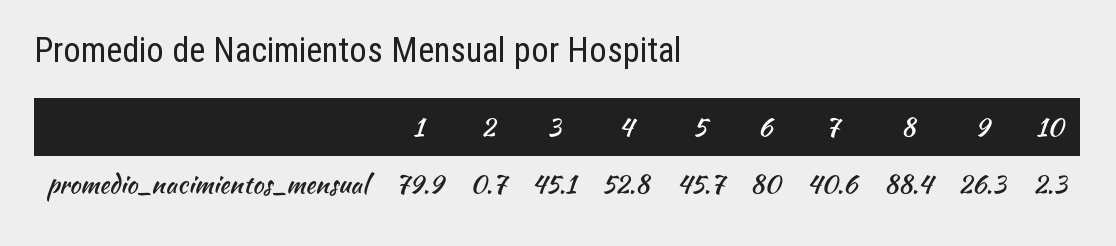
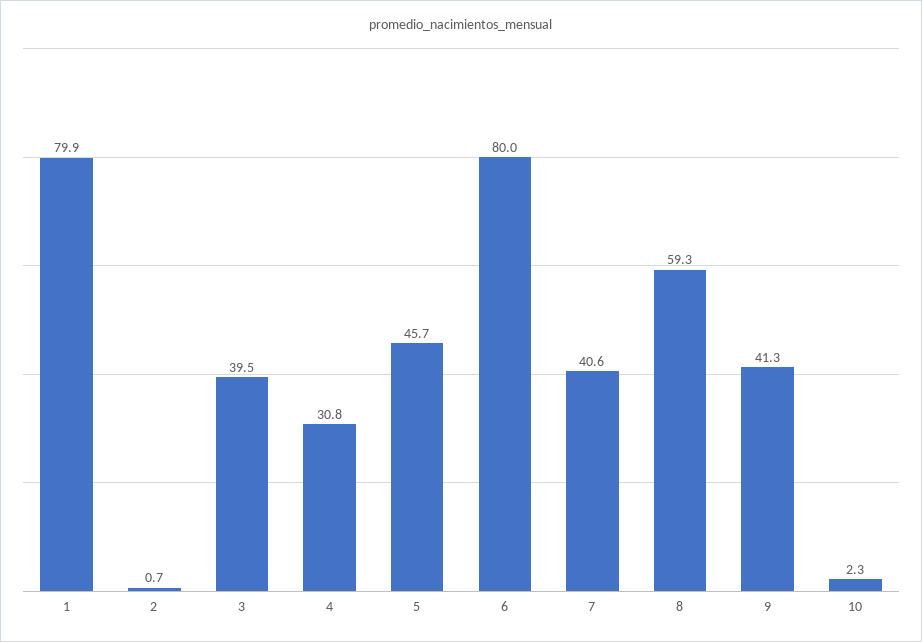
3: 45.1 -> 39.5
4: 52.8 -> 30.8
8: 88.4 -> 59.3
9: 26.3 -> 41.3

